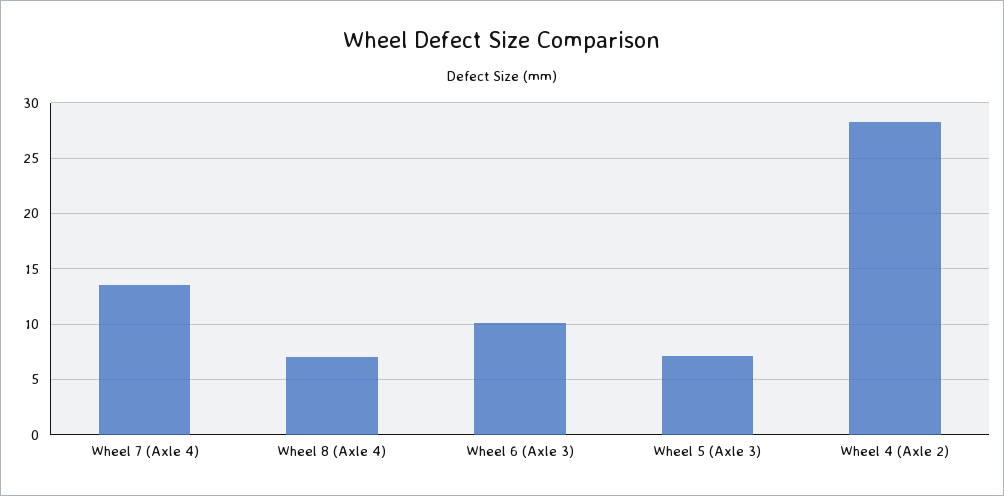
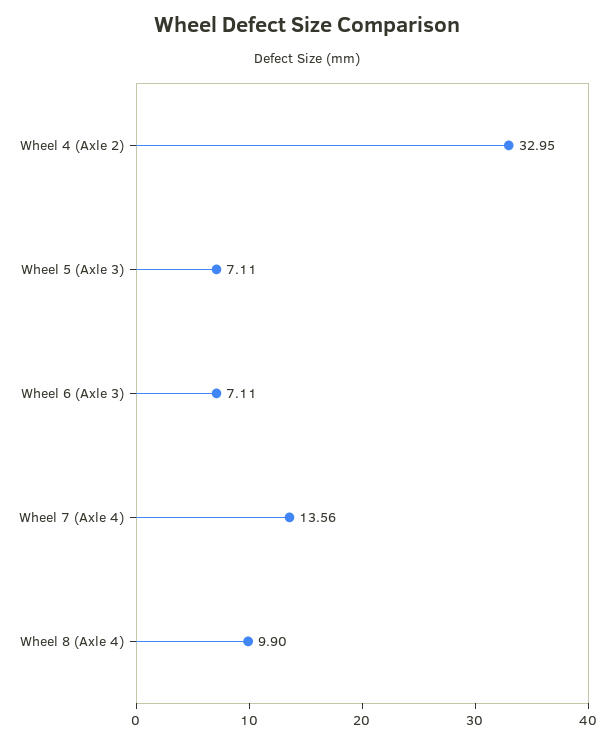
Wheel 8 (Axle 4): 7 -> 9.9
Wheel 6 (Axle 3): 10 -> 7.11
Wheel 4 (Axle 2): 28 -> 32.95

